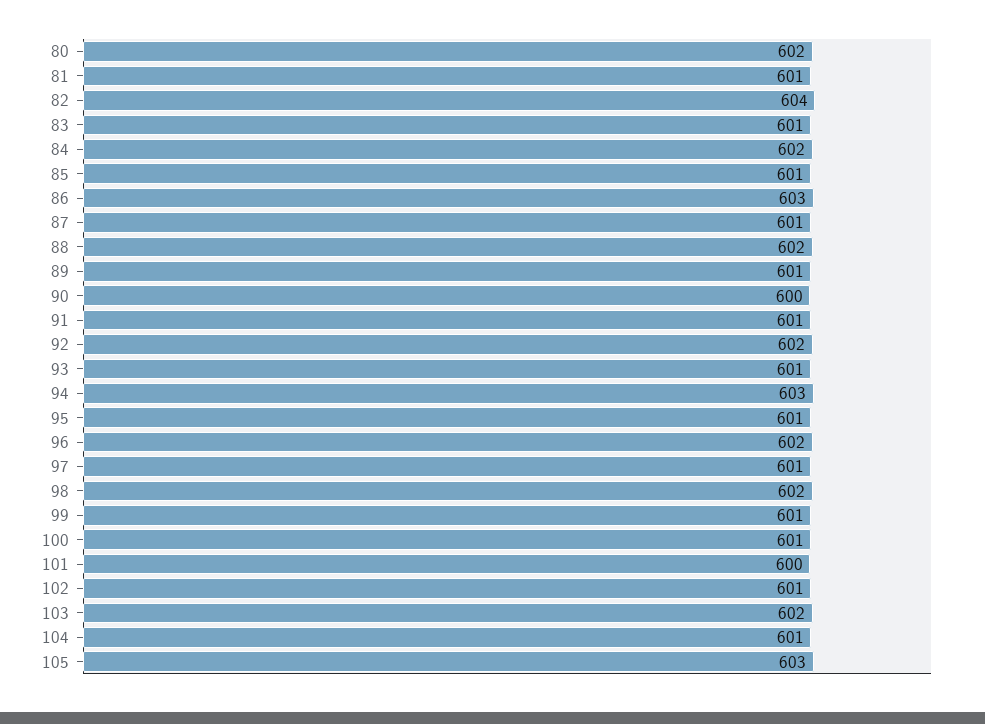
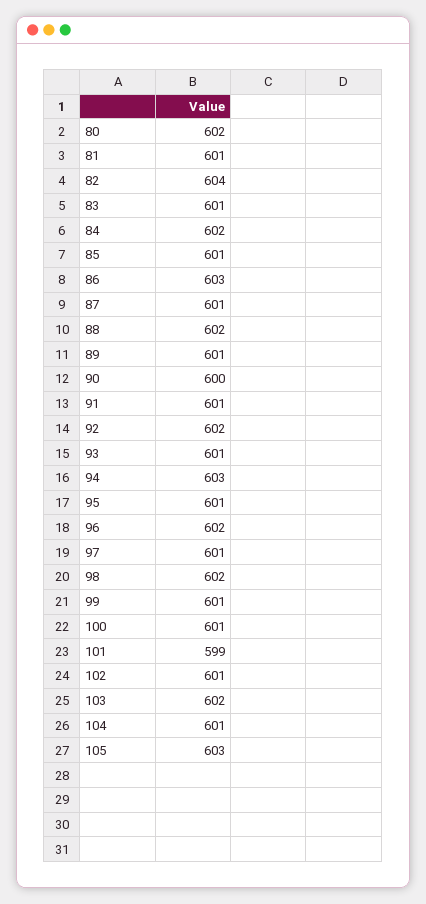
101: 600 -> 599

